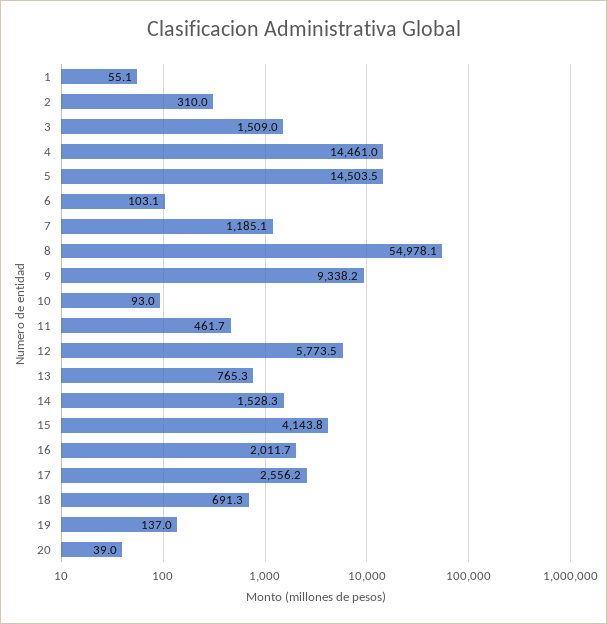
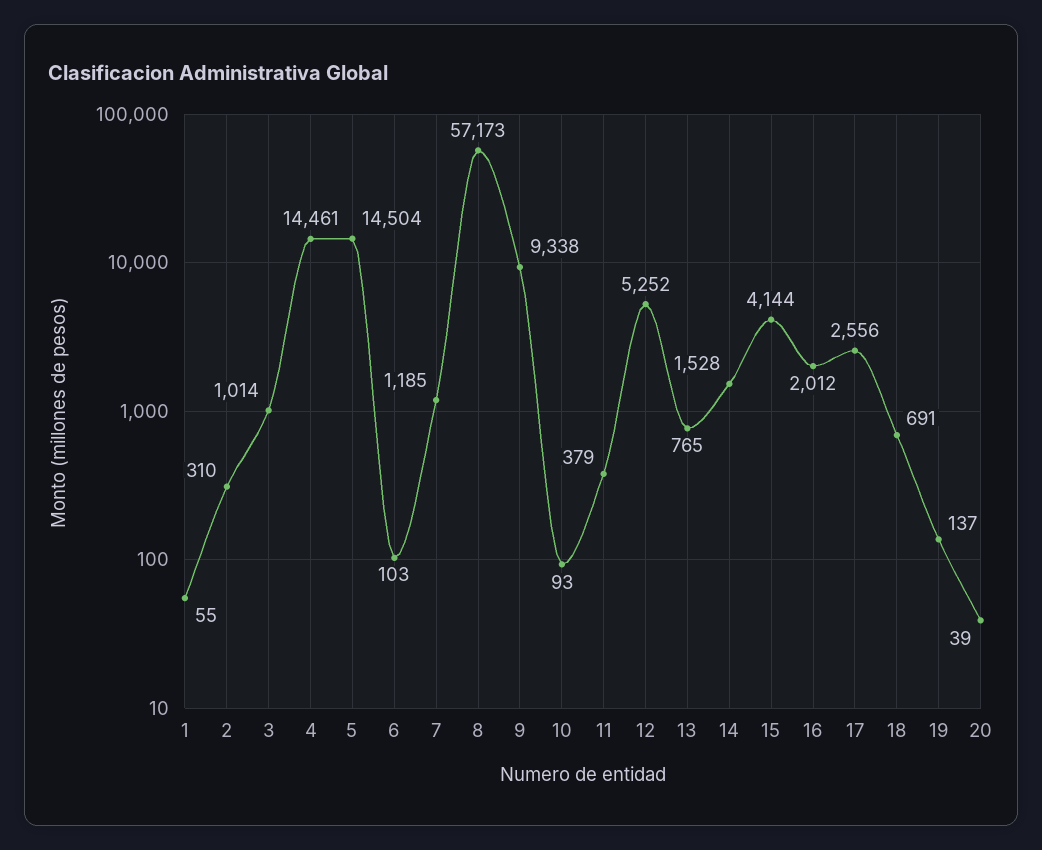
3: 1509 -> 1014
8: 54978.1 -> 57173
11: 461.7 -> 379
12: 5773.5 -> 5252

